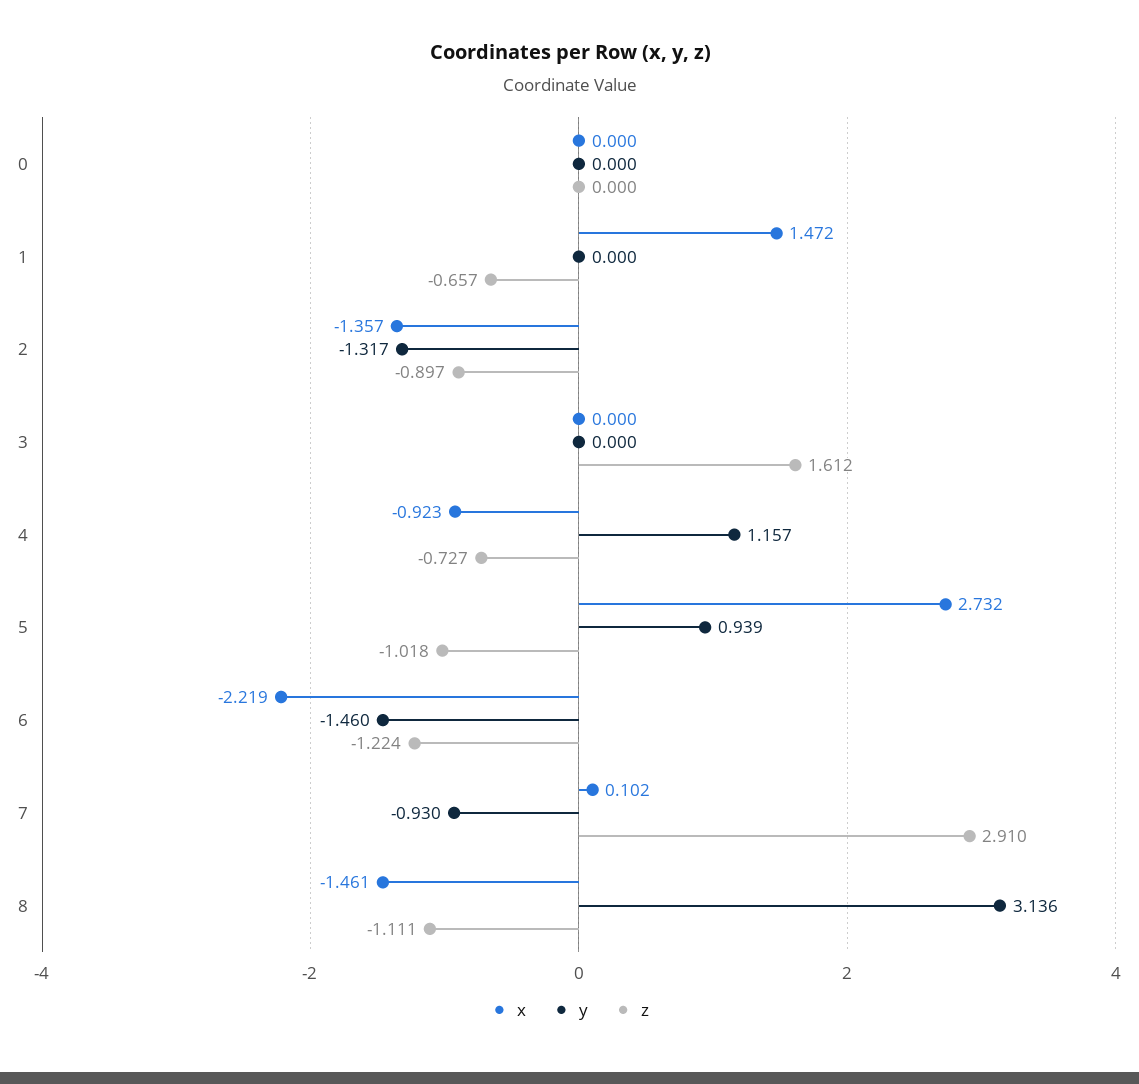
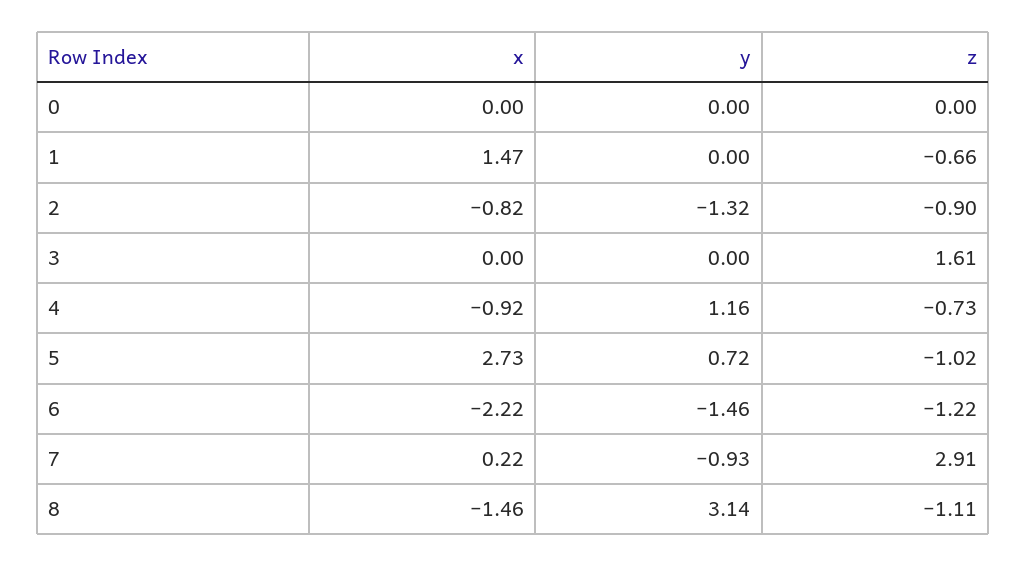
x, 2: -1.357 -> -0.82
y, 5: 0.939 -> 0.72
x, 7: 0.102 -> 0.22

